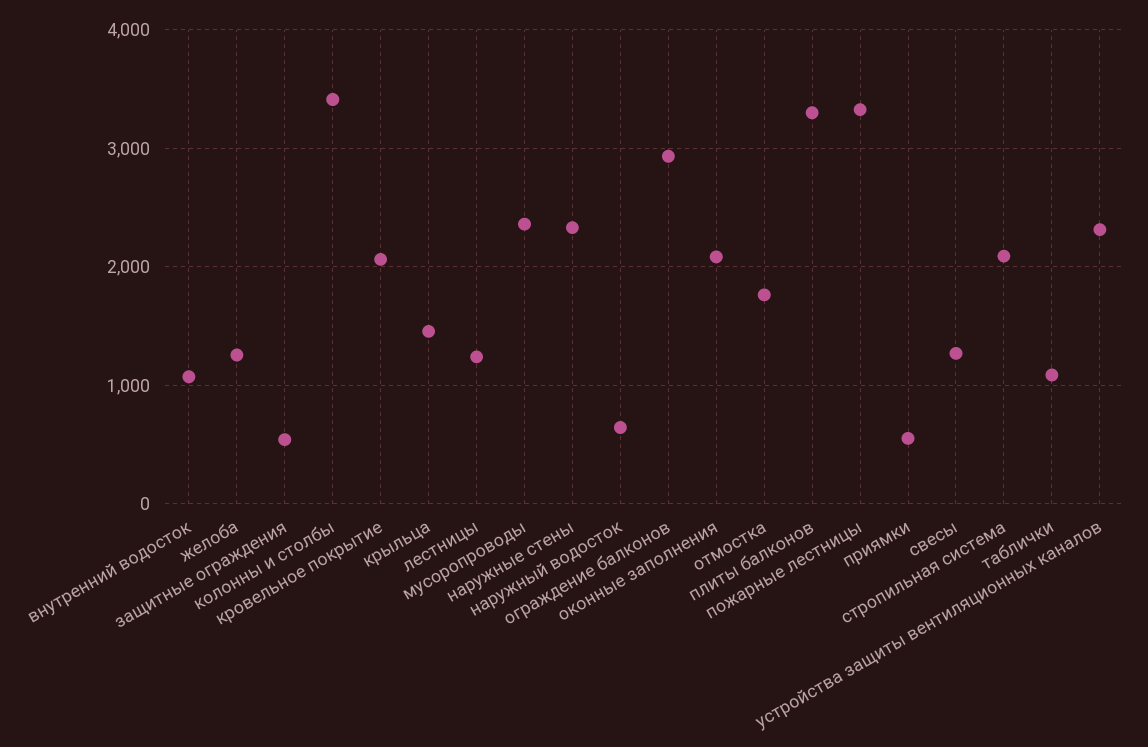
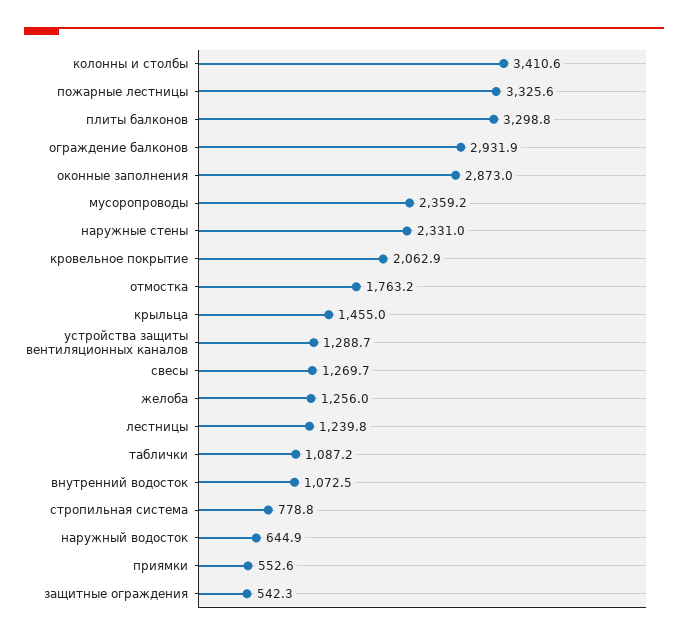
оконные заполнения: 2100 -> 2873
стропильная система: 2100 -> 778.8
устройства защиты вентиляционных каналов: 2300 -> 1288.7

